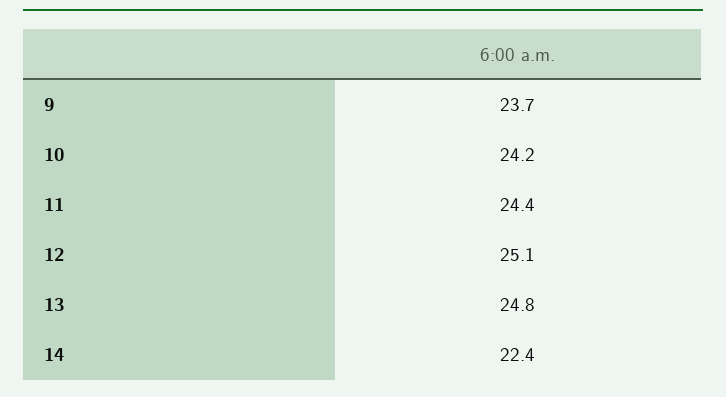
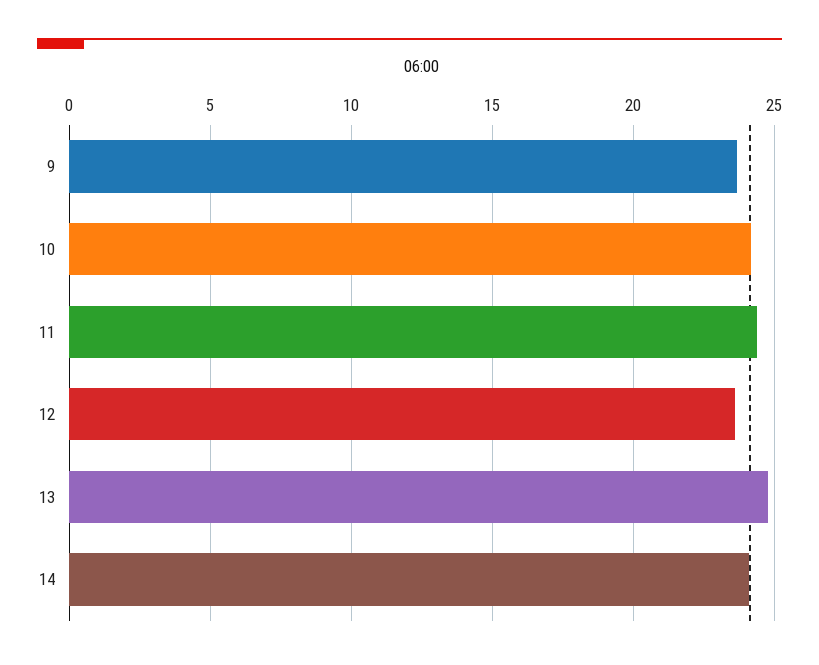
12: 25.1 -> 23.5
14: 22.4 -> 24

